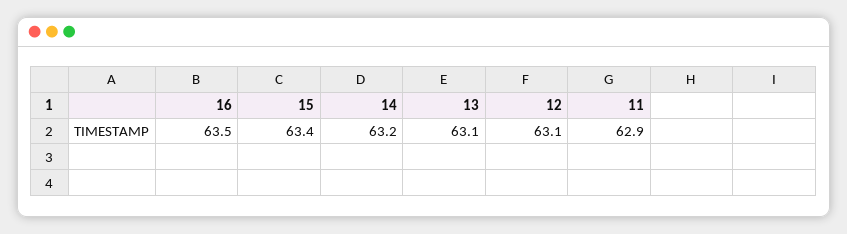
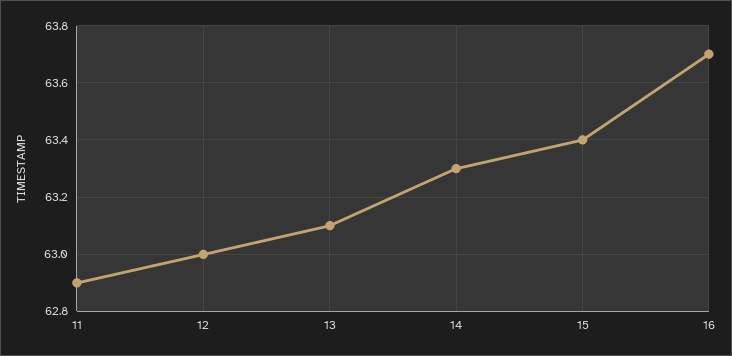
16: 63.5 -> 63.7
14: 63.2 -> 63.3
12: 63.1 -> 63

